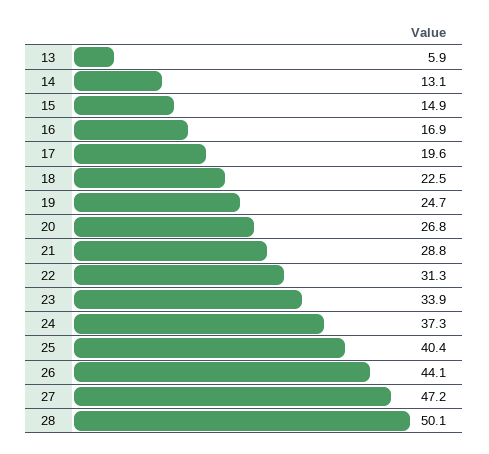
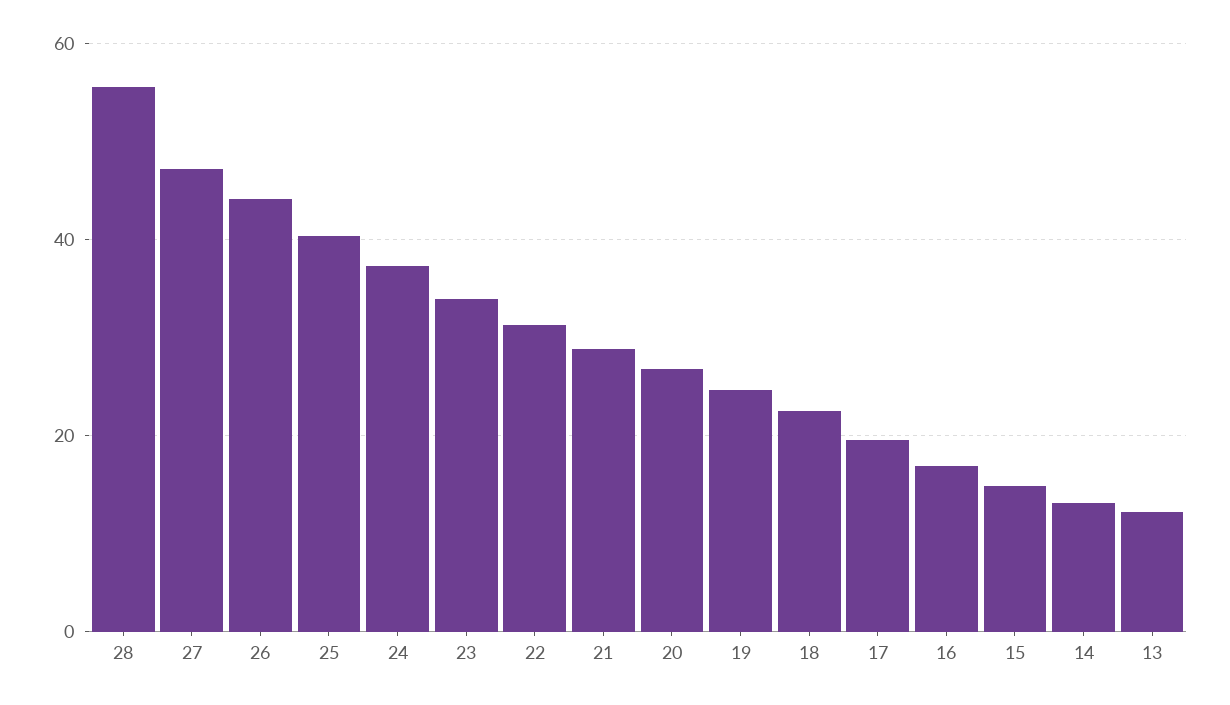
13: 5.9 -> 12
28: 50.1 -> 56

